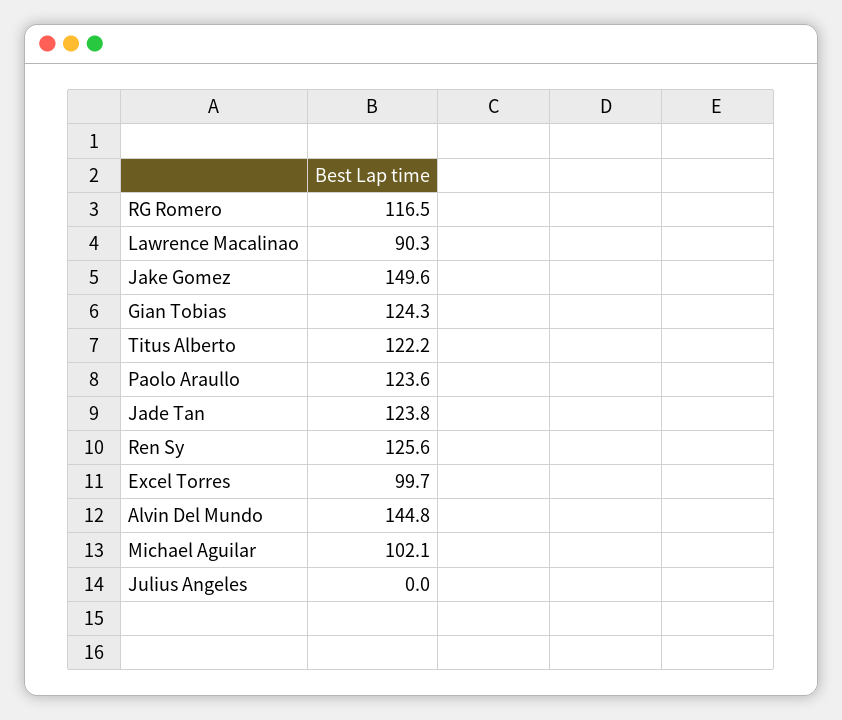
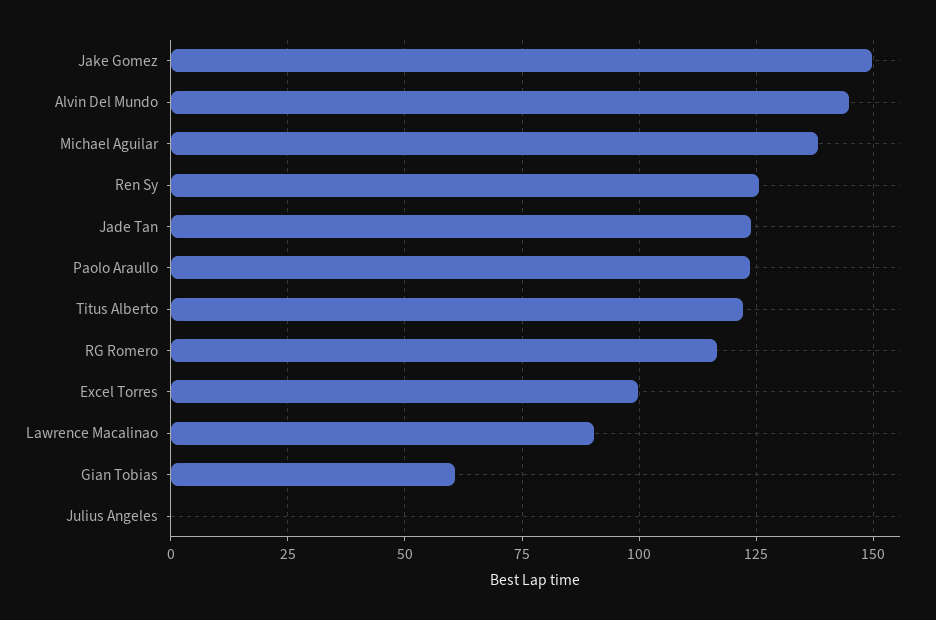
Gian Tobias: 124.3 -> 60
Michael Aguilar: 102.1 -> 137.5

